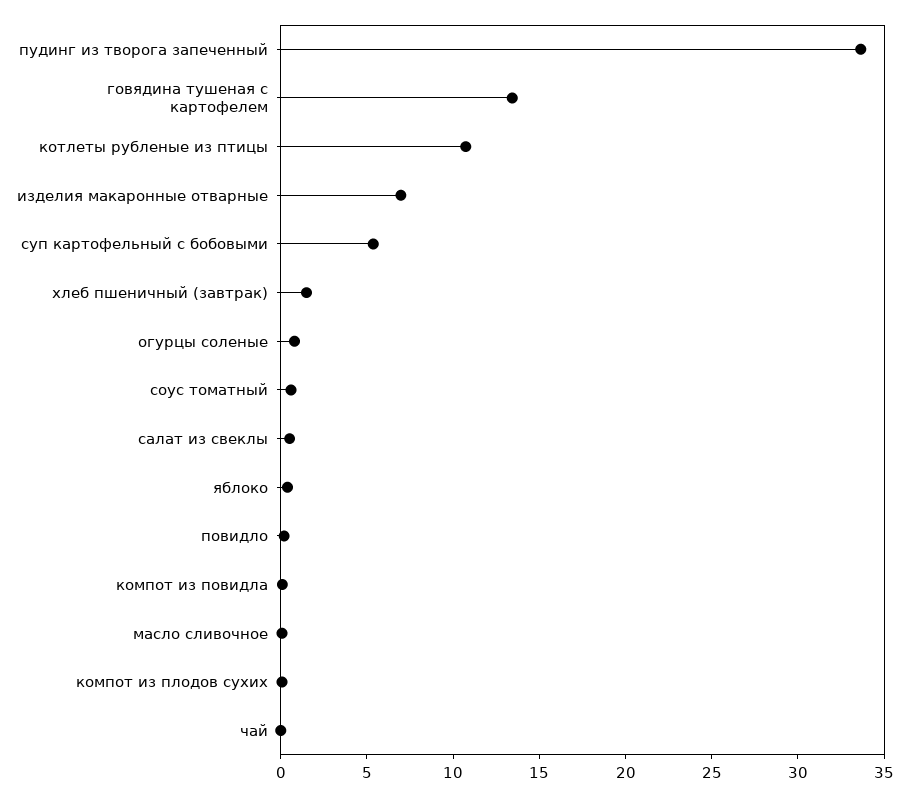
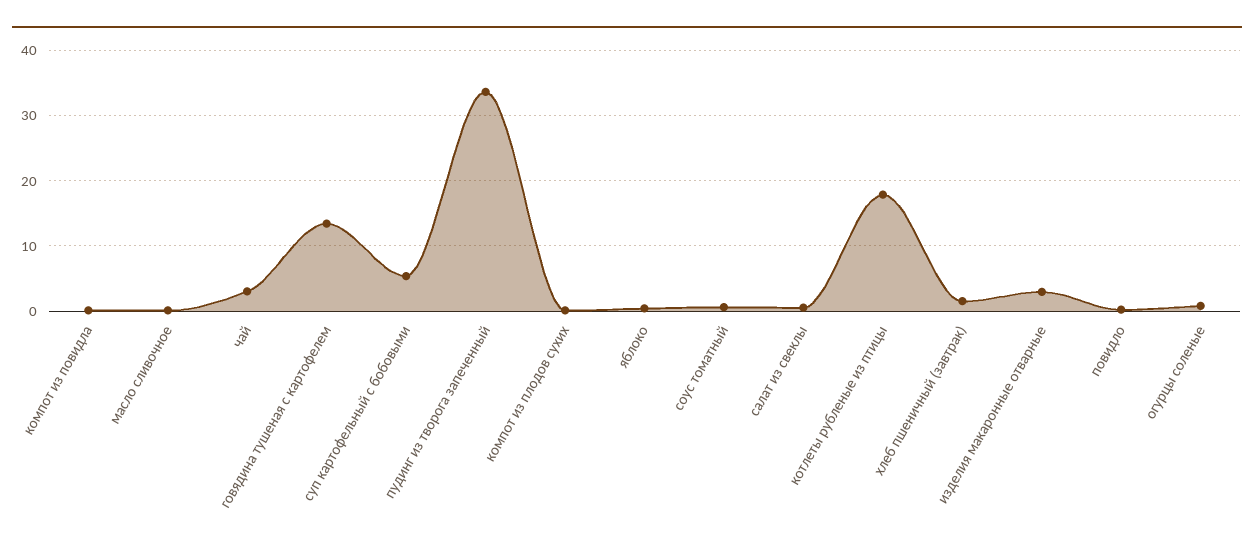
котлеты рубленые из птицы: 11 -> 18
изделия макаронные отварные: 7 -> 3
чай: 0 -> 3

